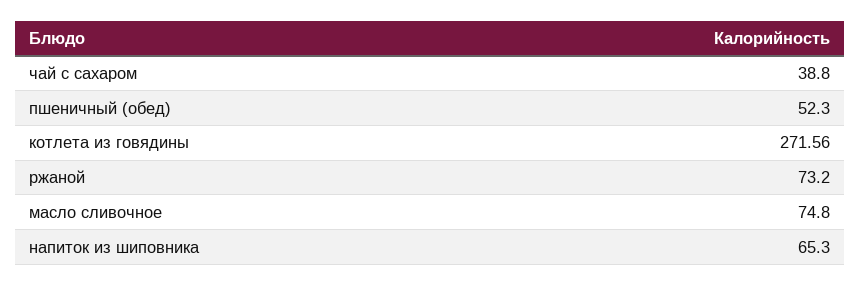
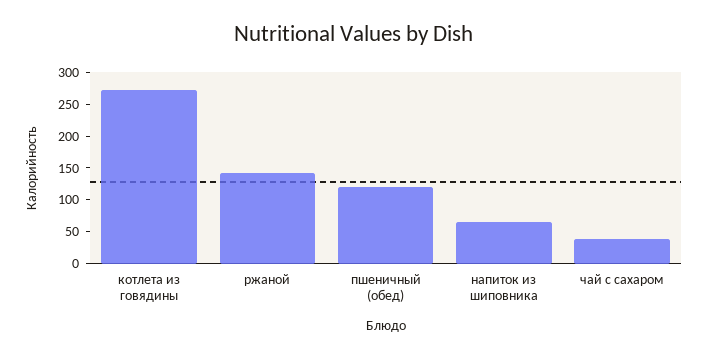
пшеничный (обед): 52.3 -> 125
ржаной: 73.2 -> 150
масло сливочное: 74.8 -> none

